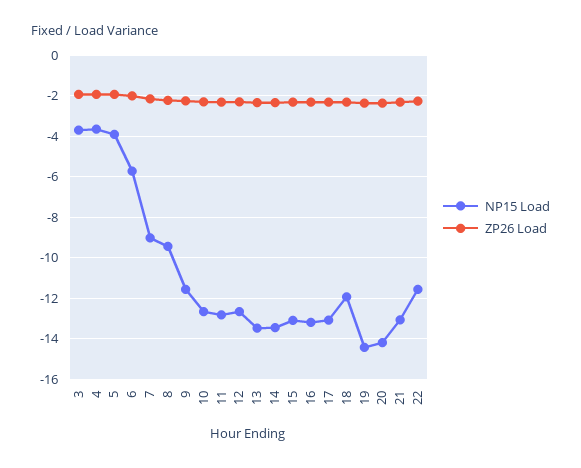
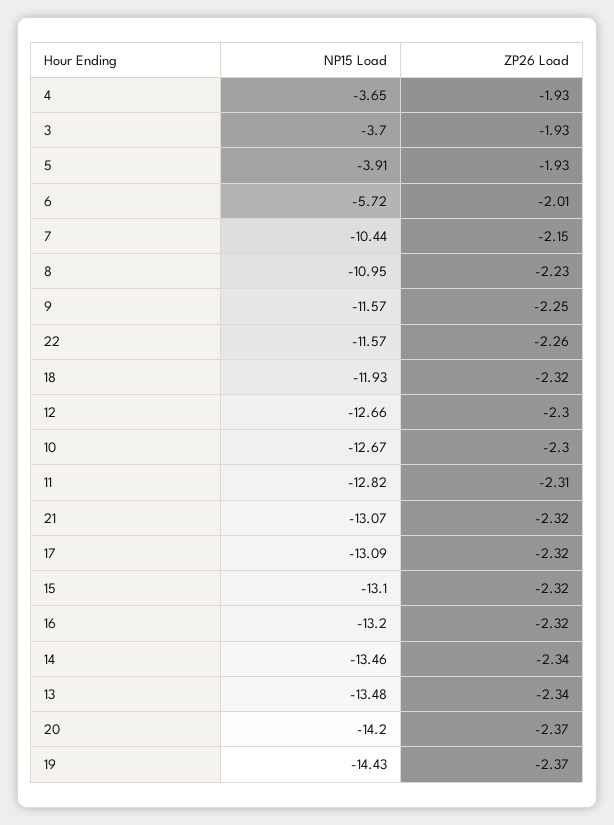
NP15 Load, 7: -9 -> -10.44
NP15 Load, 8: -9.5 -> -10.95

